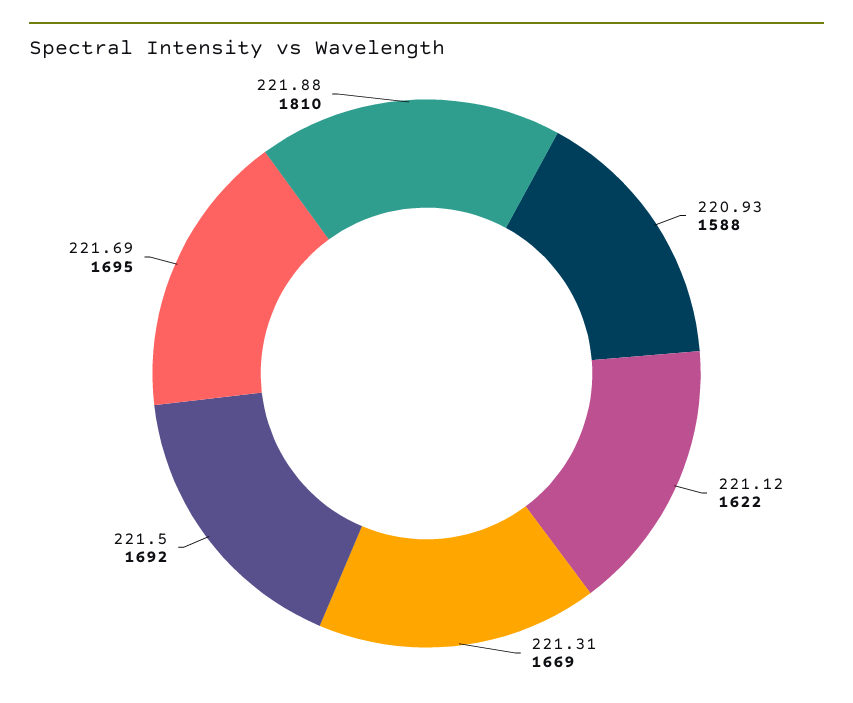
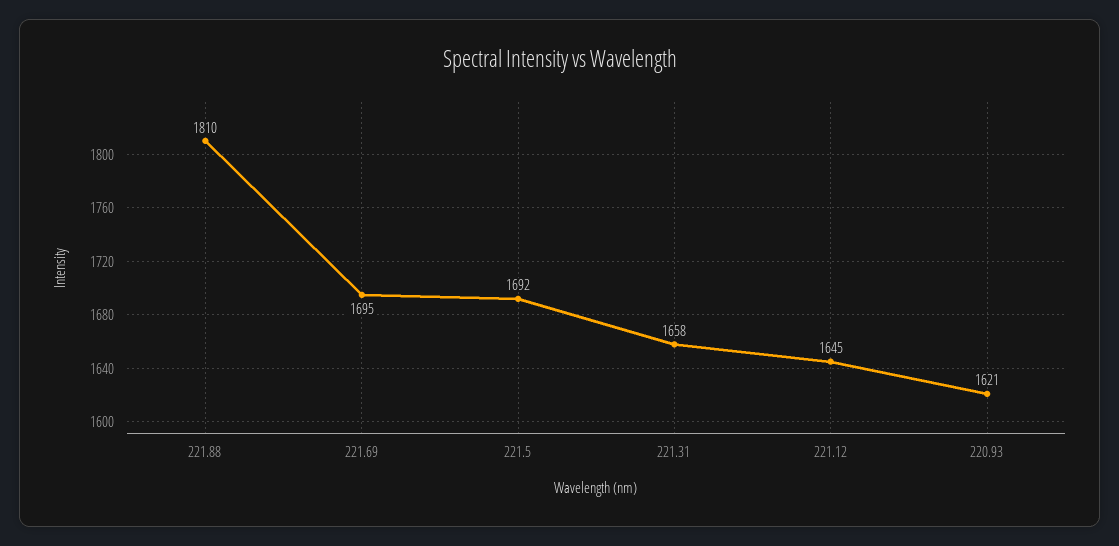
220.93: 1588 -> 1621
221.12: 1622 -> 1645
221.31: 1669 -> 1658

